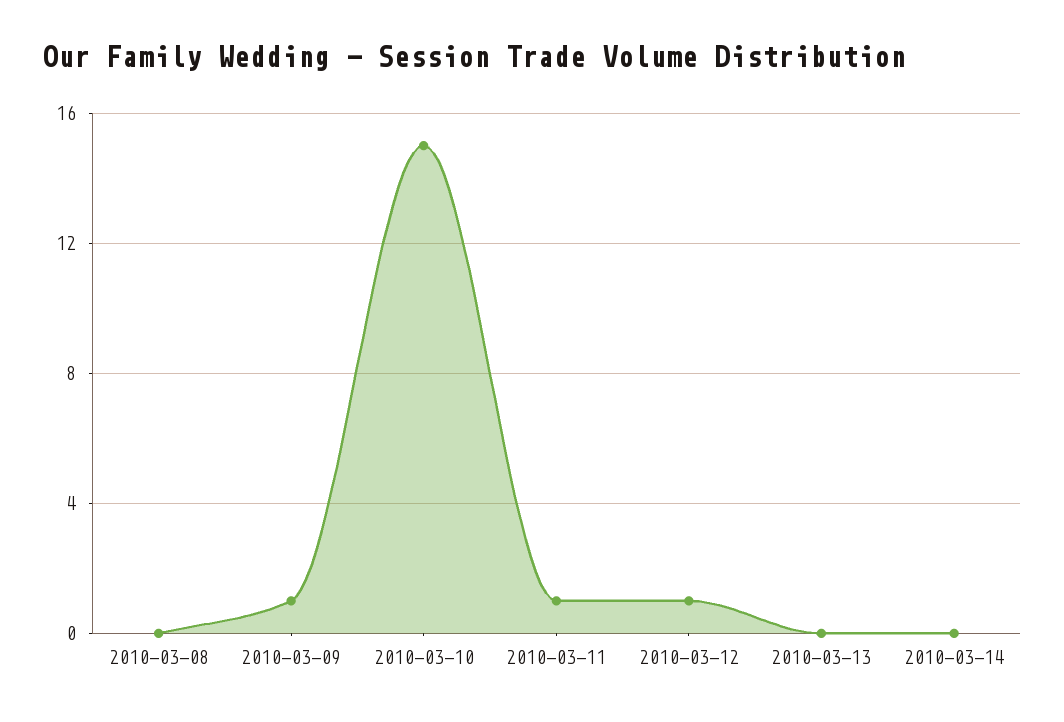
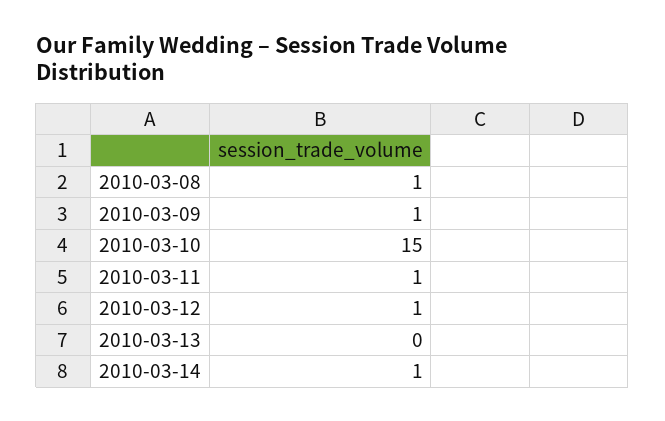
2010-03-08: 0 -> 1
2010-03-14: 0 -> 1

